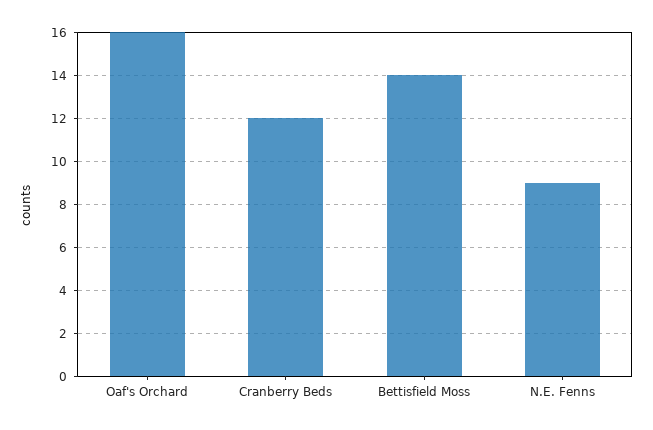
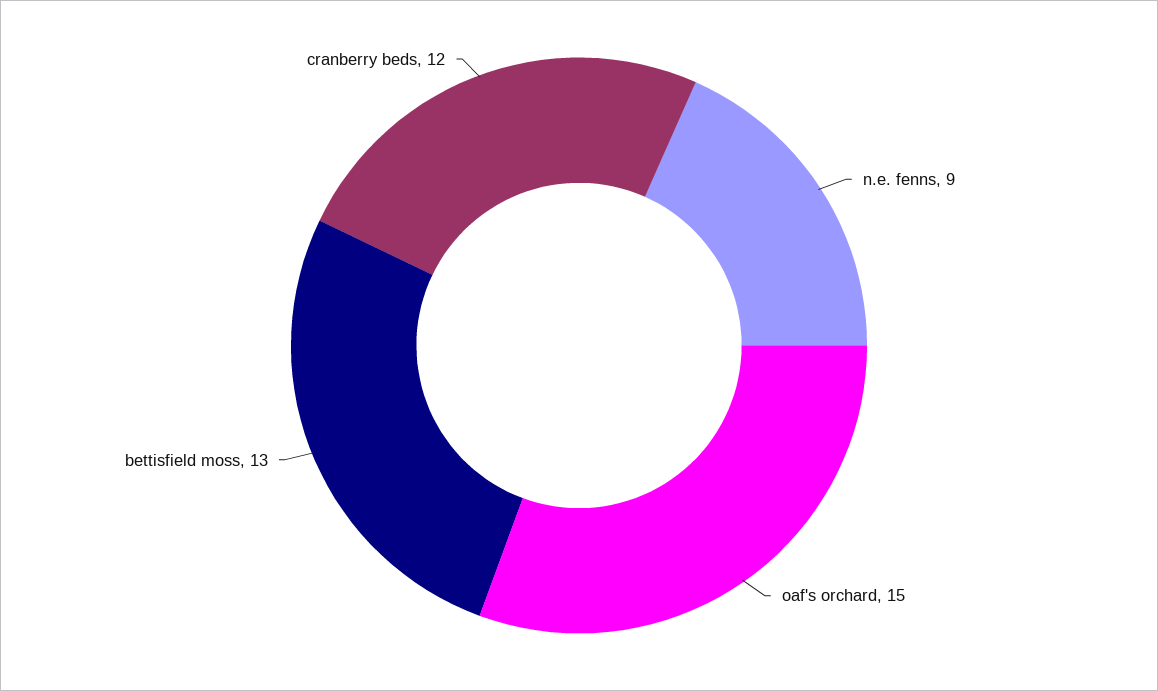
Oaf's Orchard: 16 -> 15
Bettisfield Moss: 14 -> 13

